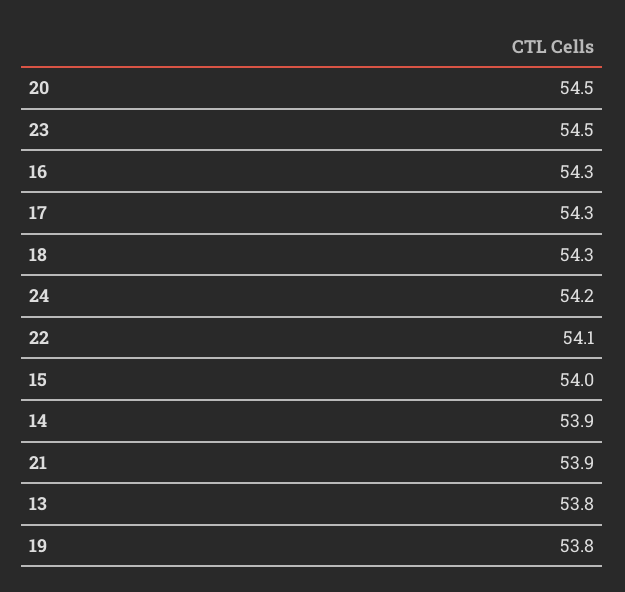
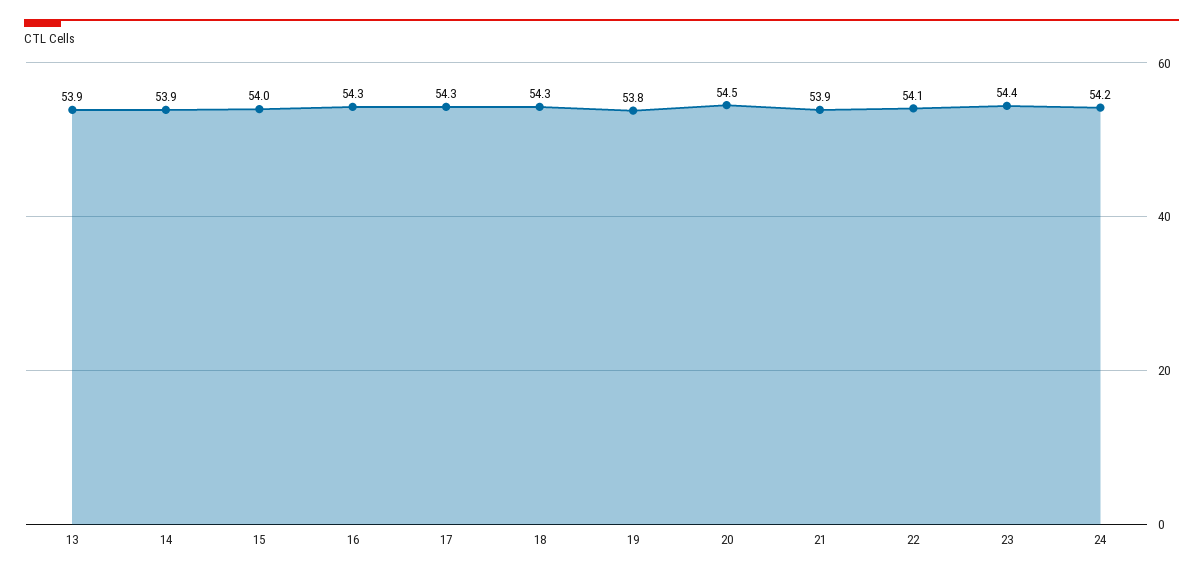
23: 54.5 -> 54.4
13: 53.8 -> 53.9

